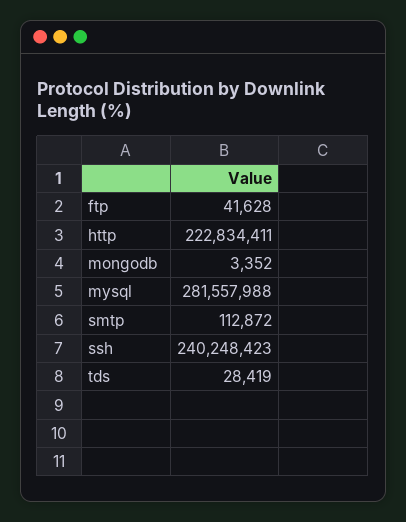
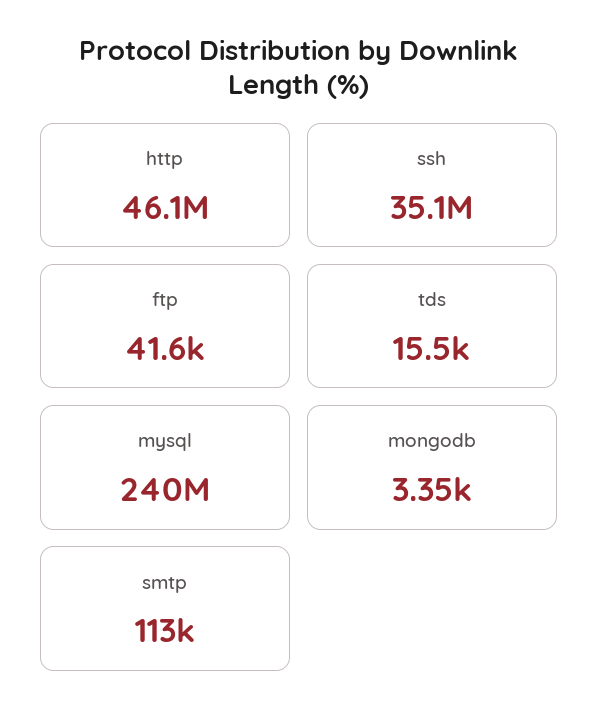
http: 222834411 -> 46100000
mysql: 281557988 -> 240000000
ssh: 240248423 -> 35100000
tds: 28419 -> 15500

